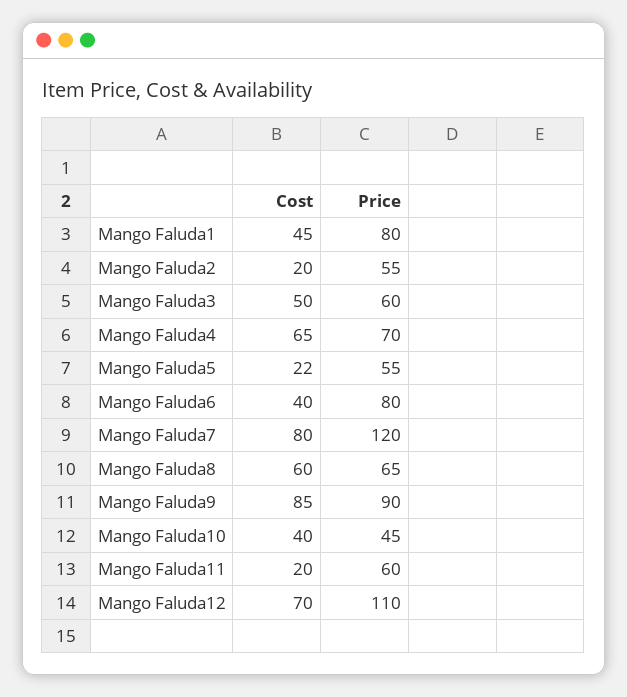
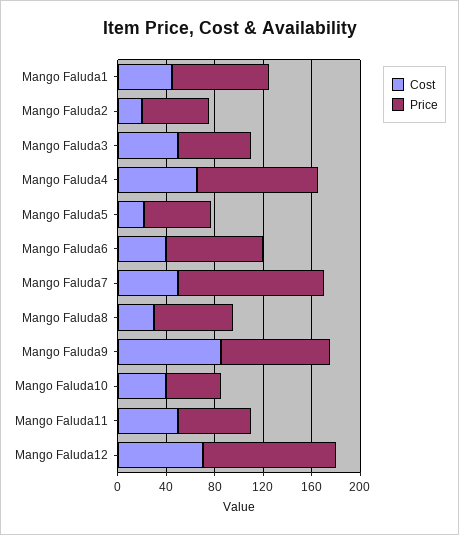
Price, Mango Faluda4: 70 -> 100
Cost, Mango Faluda7: 80 -> 50
Cost, Mango Faluda8: 60 -> 30
Cost, Mango Faluda11: 20 -> 50

